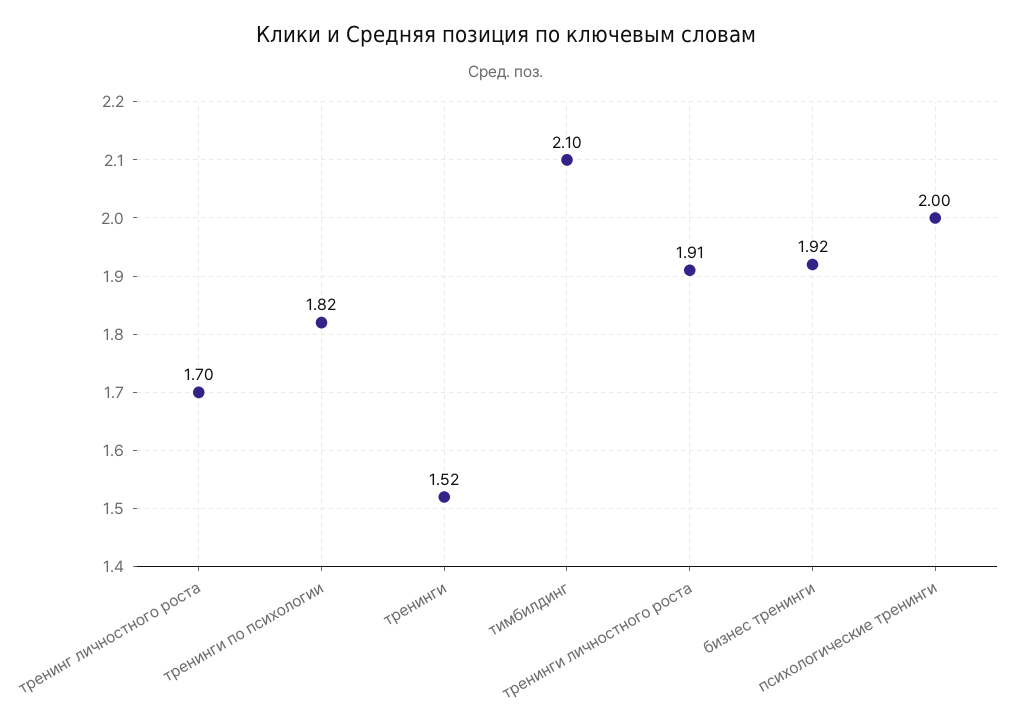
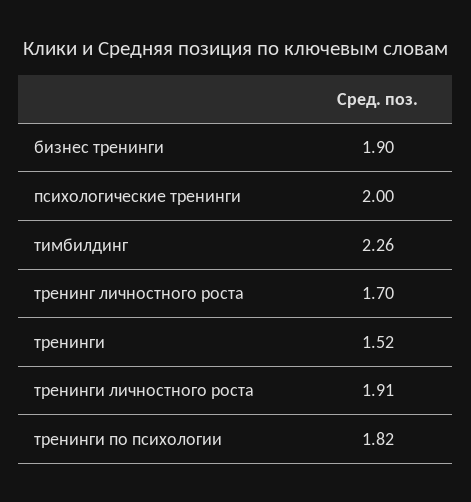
тимбилдинг: 2.1 -> 2.26
бизнес тренинги: 1.92 -> 1.9

